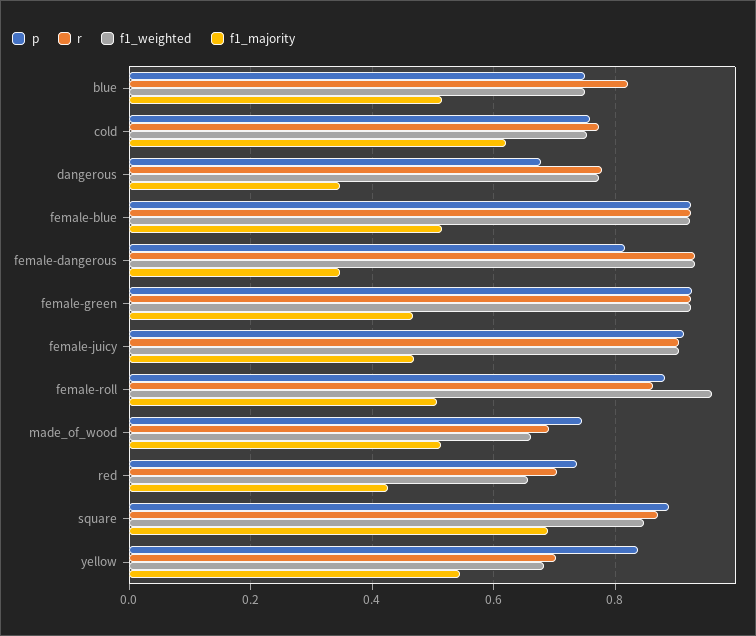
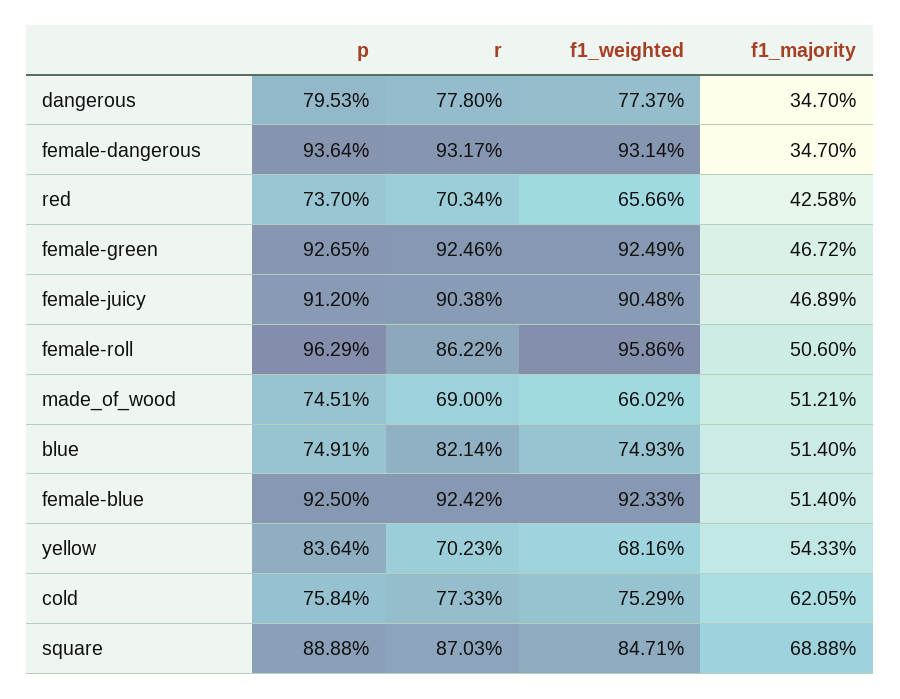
p, dangerous: 0.68 -> 0.7953
p, female-dangerous: 0.82 -> 0.9364
p, female-roll: 0.88 -> 0.9629

